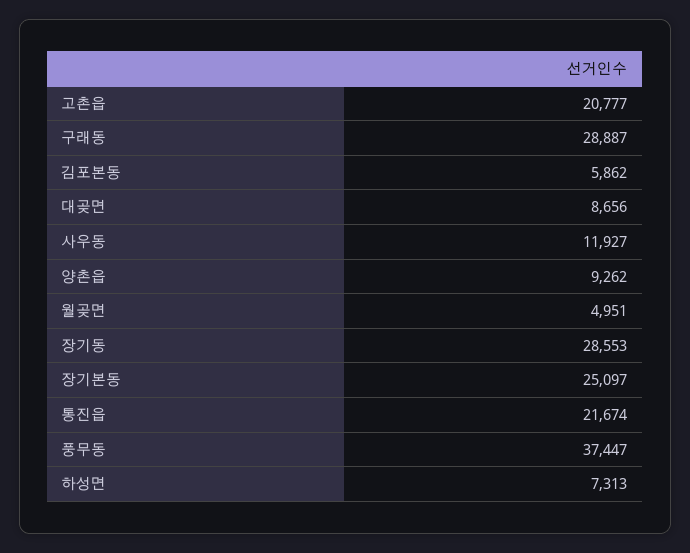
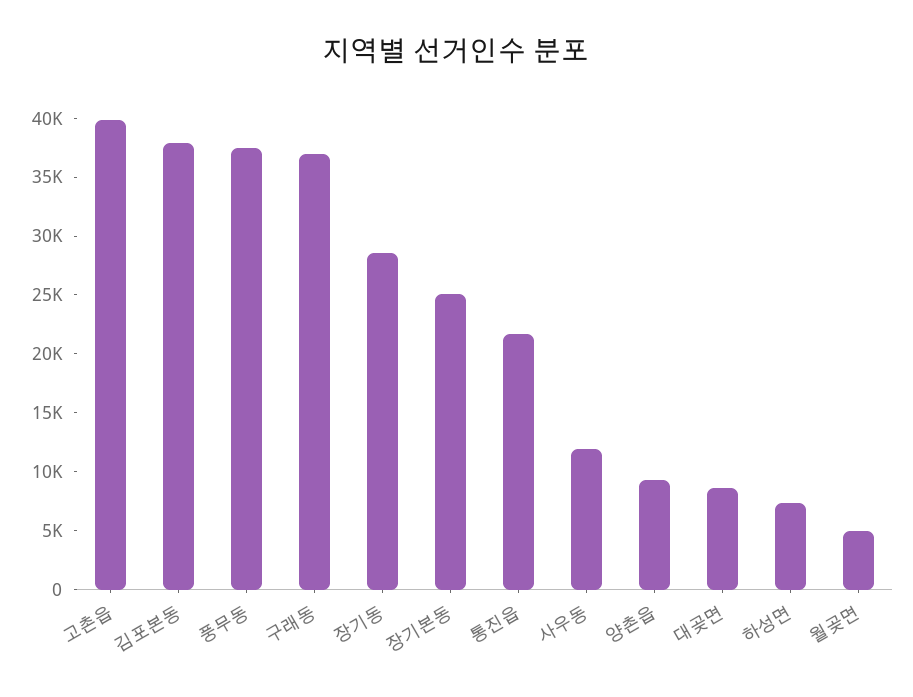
고촌읍: 20777 -> 40000
구래동: 28887 -> 37000
김포본동: 5862 -> 38000

